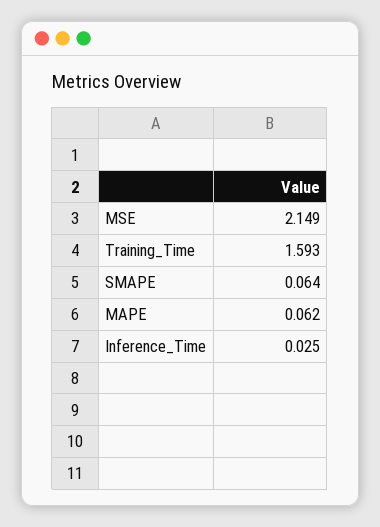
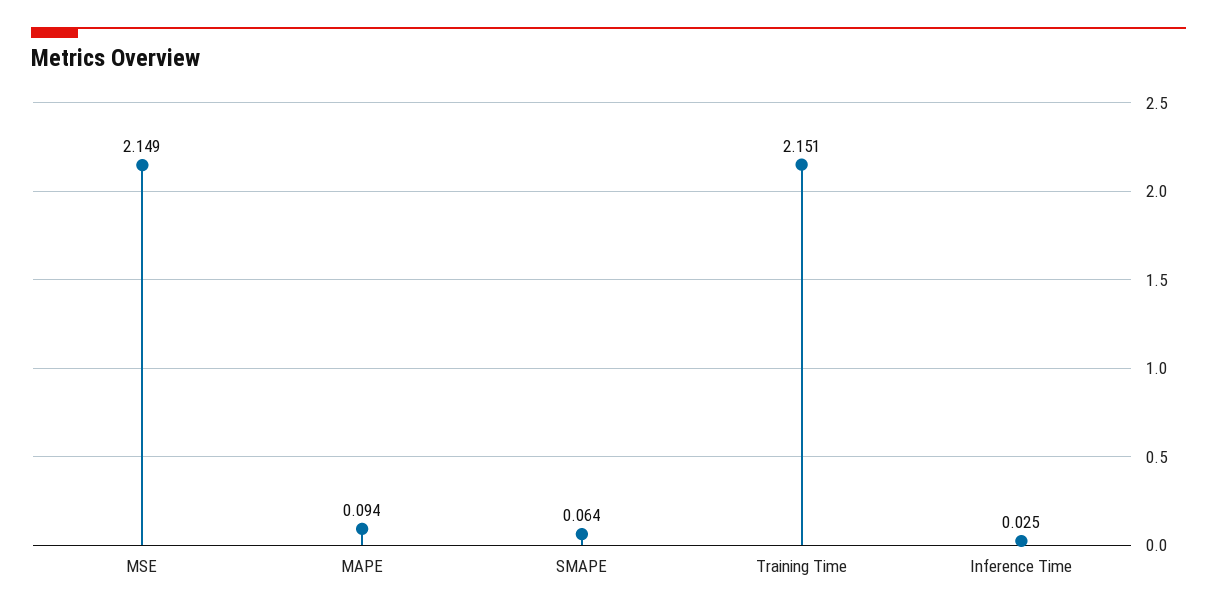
Training_Time: 1.593 -> 2.151
MAPE: 0.062 -> 0.094

